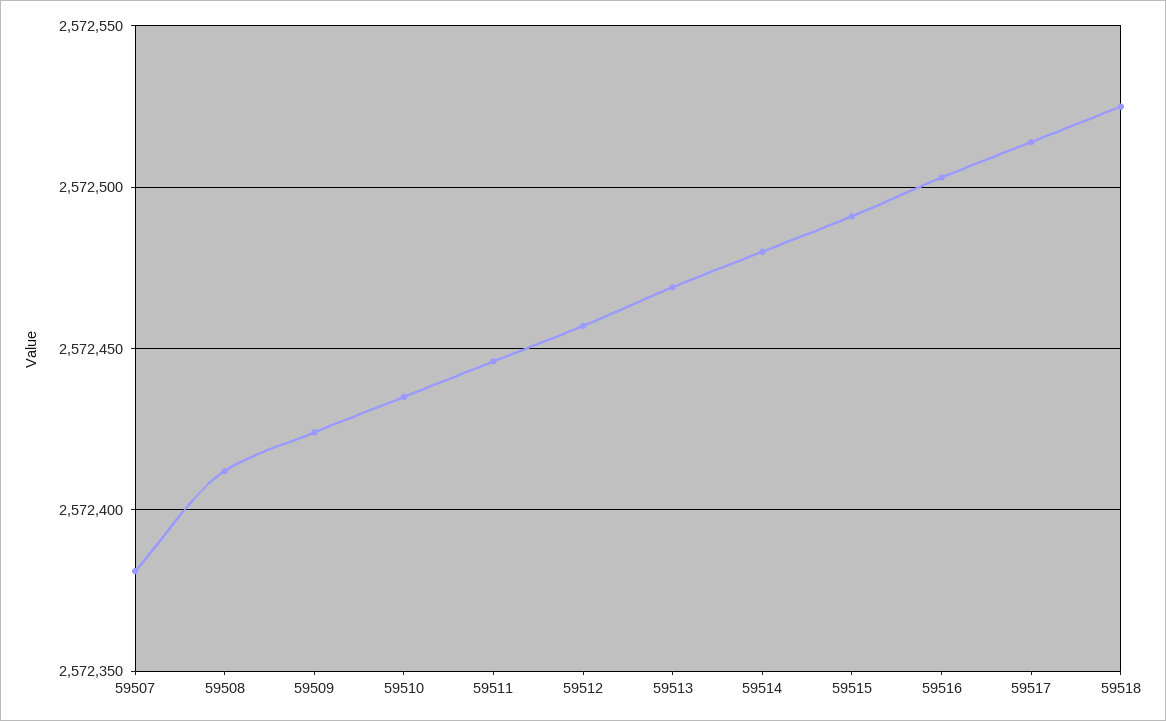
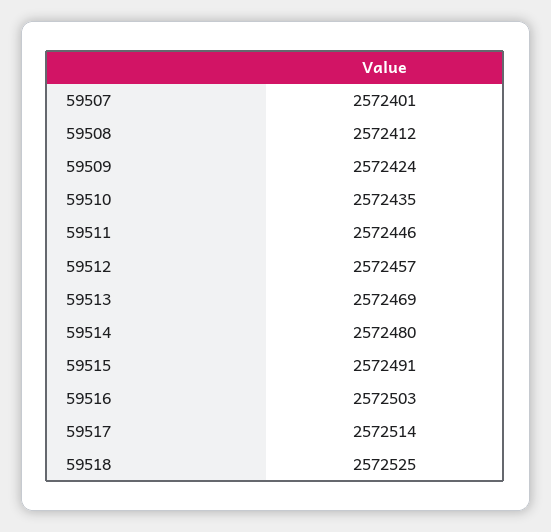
59507: 2572380 -> 2572401

